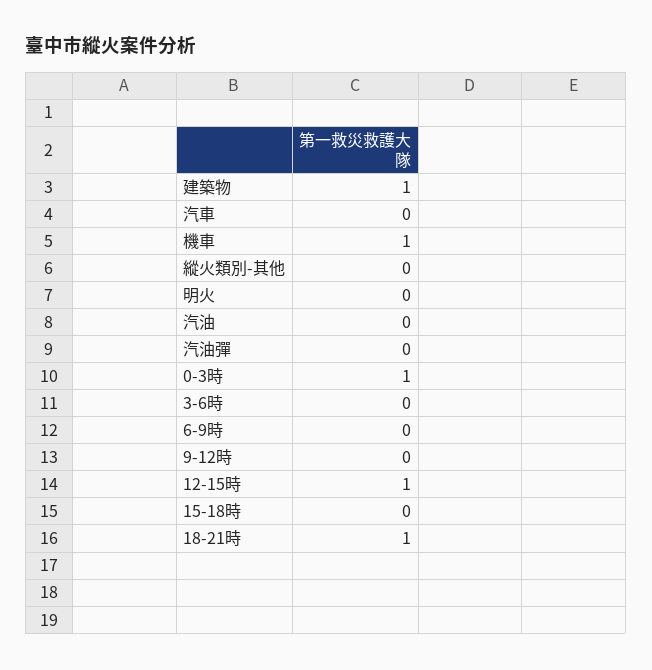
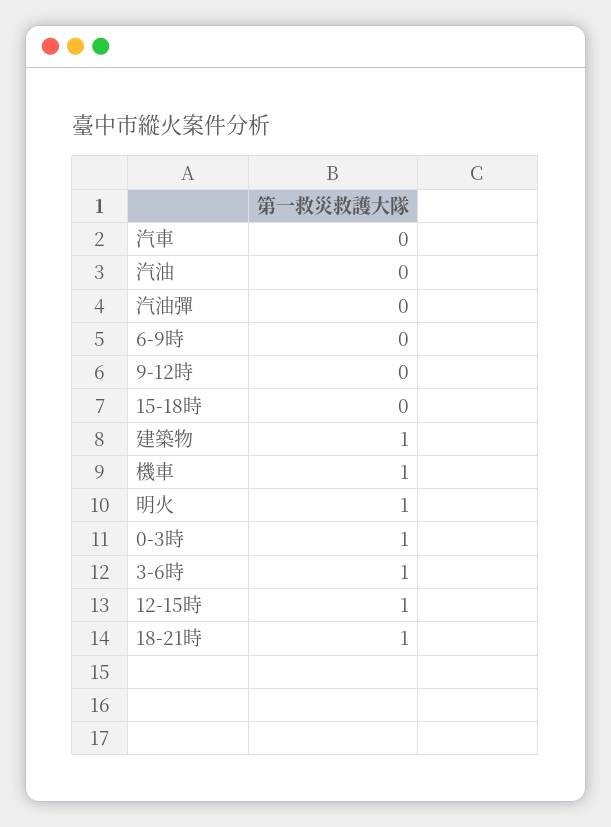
縱火類別-其他: 0 -> none
明火: 0 -> 1
3-6時: 0 -> 1

